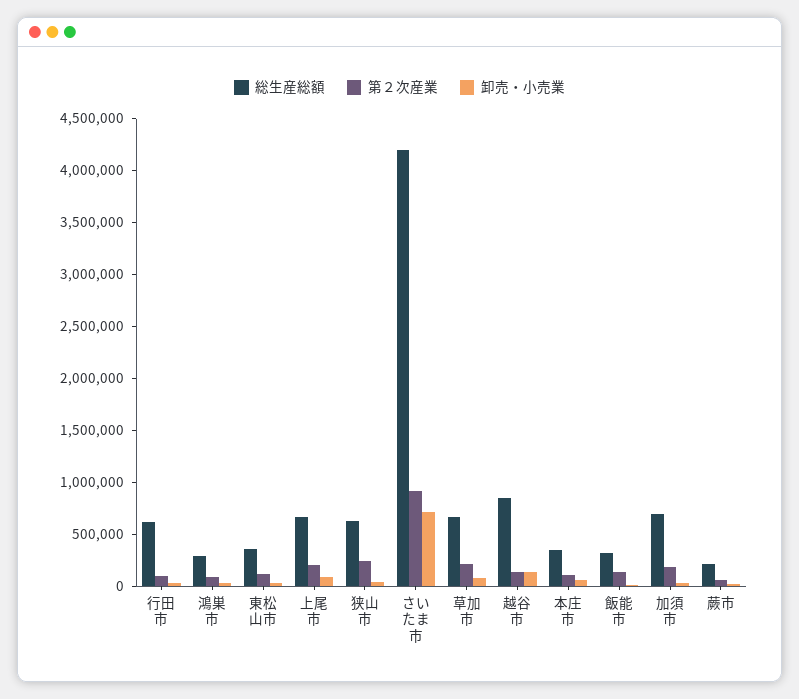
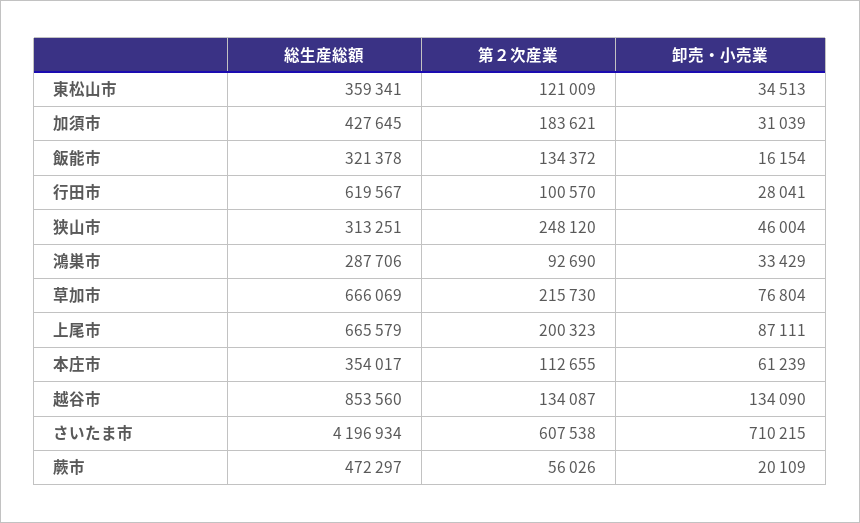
総生産総額, 狭山市: 600000 -> 313251
第２次産業, さいたま市: 900000 -> 607538
総生産総額, 加須市: 700000 -> 427645
総生産総額, 蕨市: 200000 -> 472297

